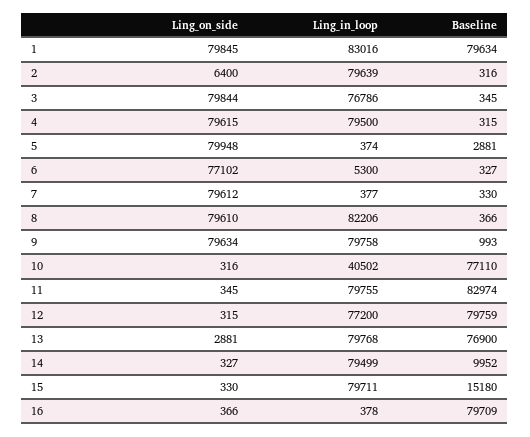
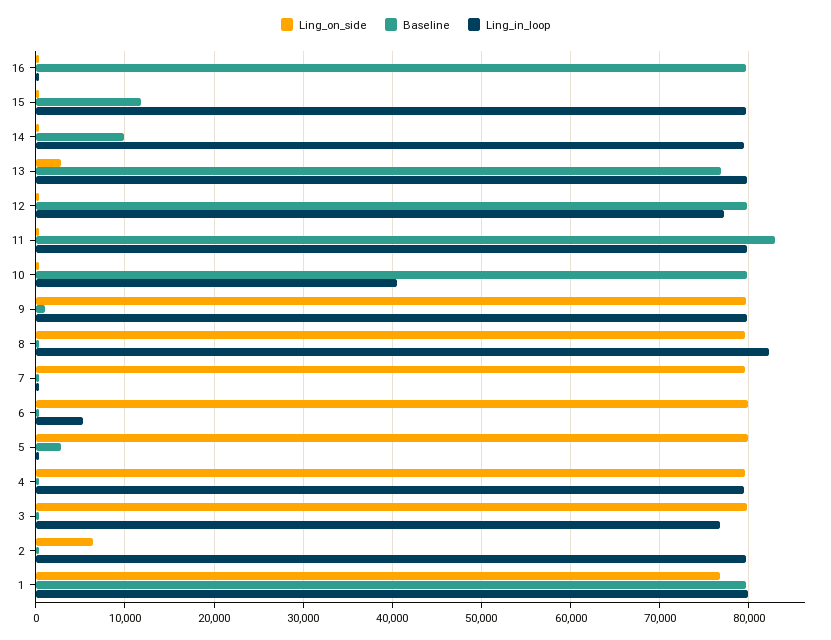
Ling_on_side, 1: 79845 -> 77000
Ling_in_loop, 1: 83016 -> 80000
Ling_on_side, 6: 77102 -> 80000
Baseline, 10: 77110 -> 80000
Baseline, 15: 15180 -> 12000

